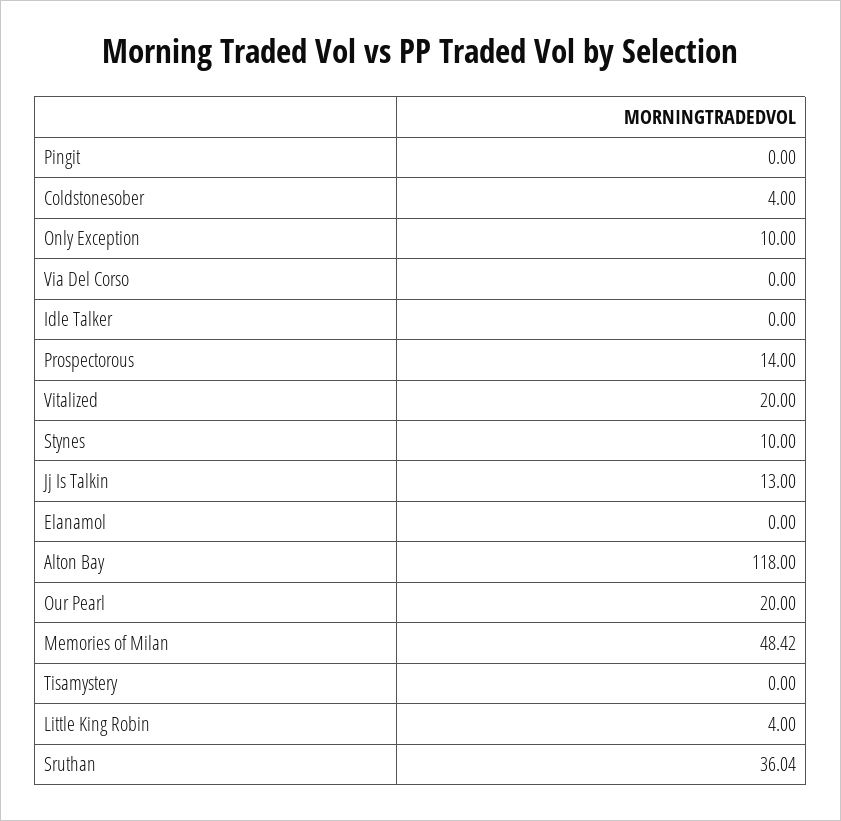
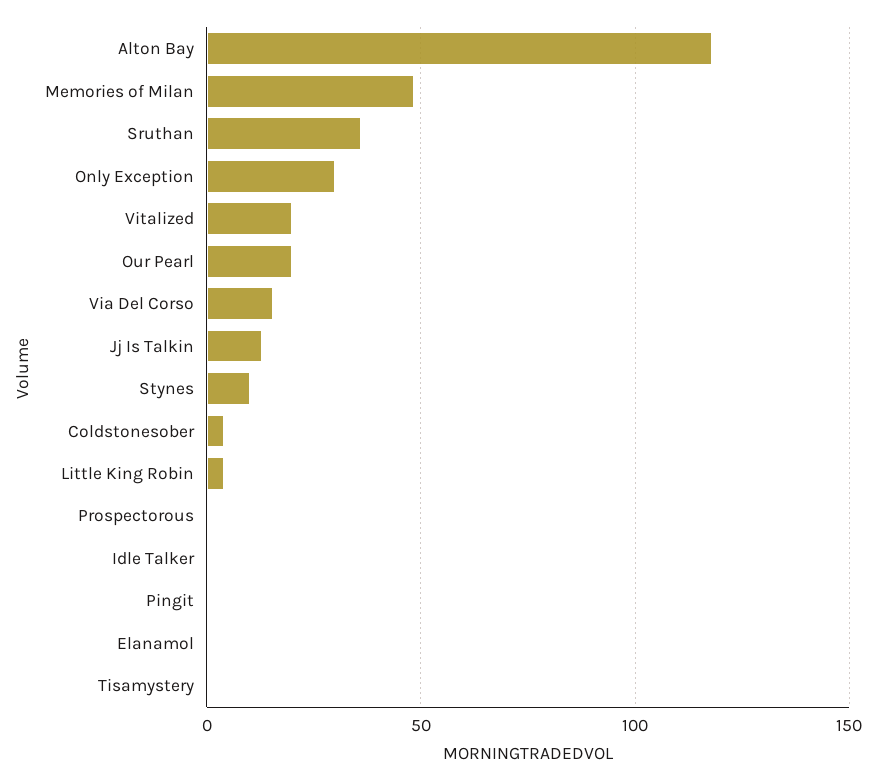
Only Exception: 10 -> 30
Via Del Corso: 0 -> 15
Prospectorous: 14 -> 0

